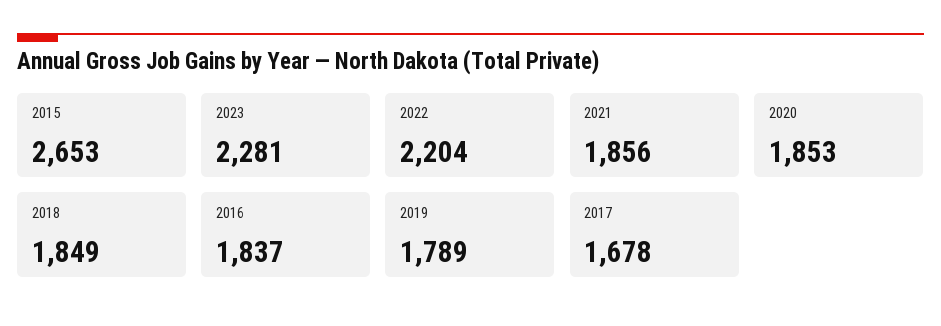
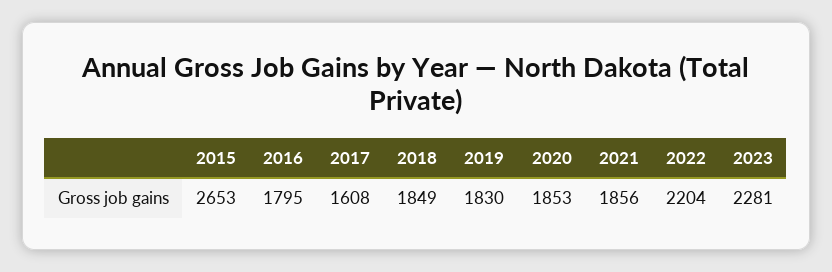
2016: 1837 -> 1795
2019: 1789 -> 1830
2017: 1678 -> 1608

